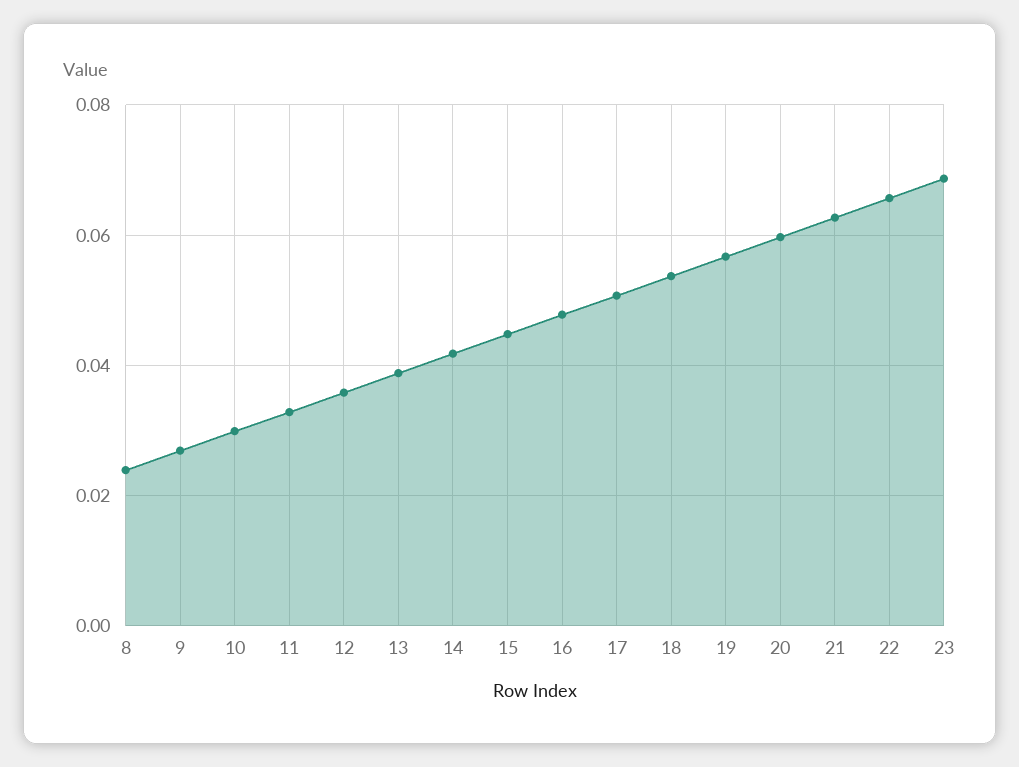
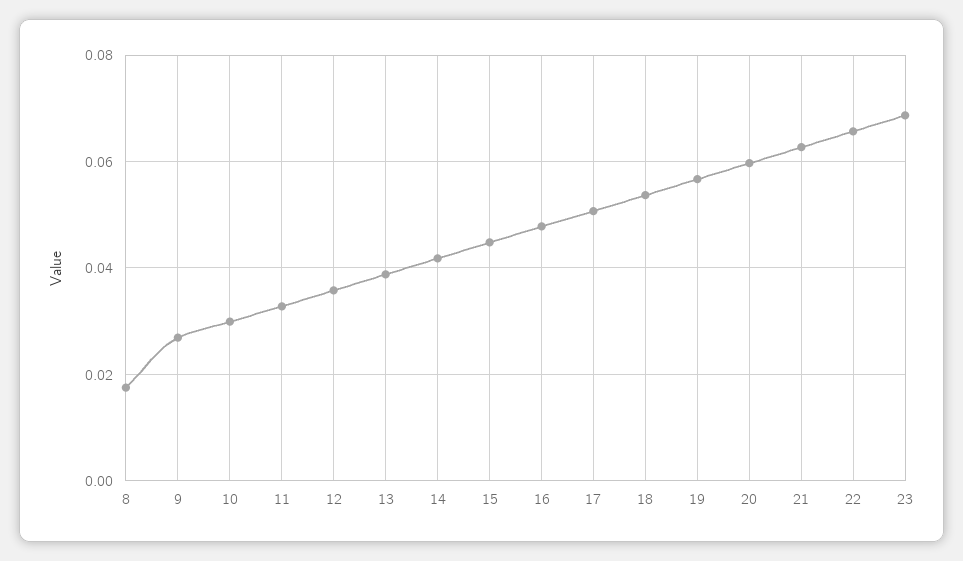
8: 0.024 -> 0.018

